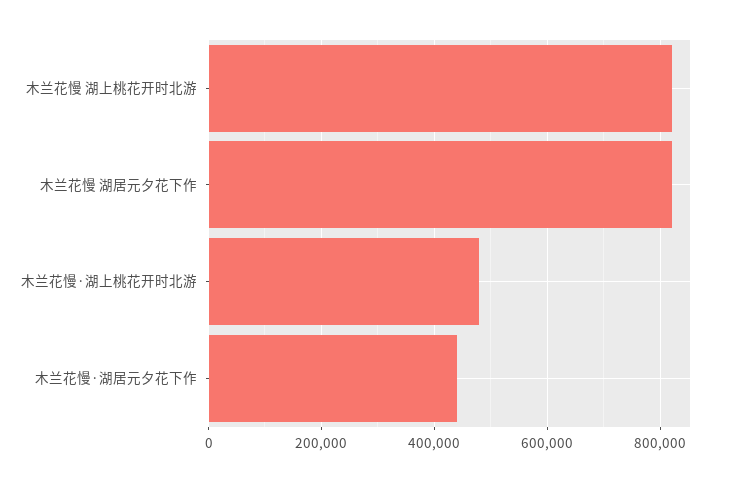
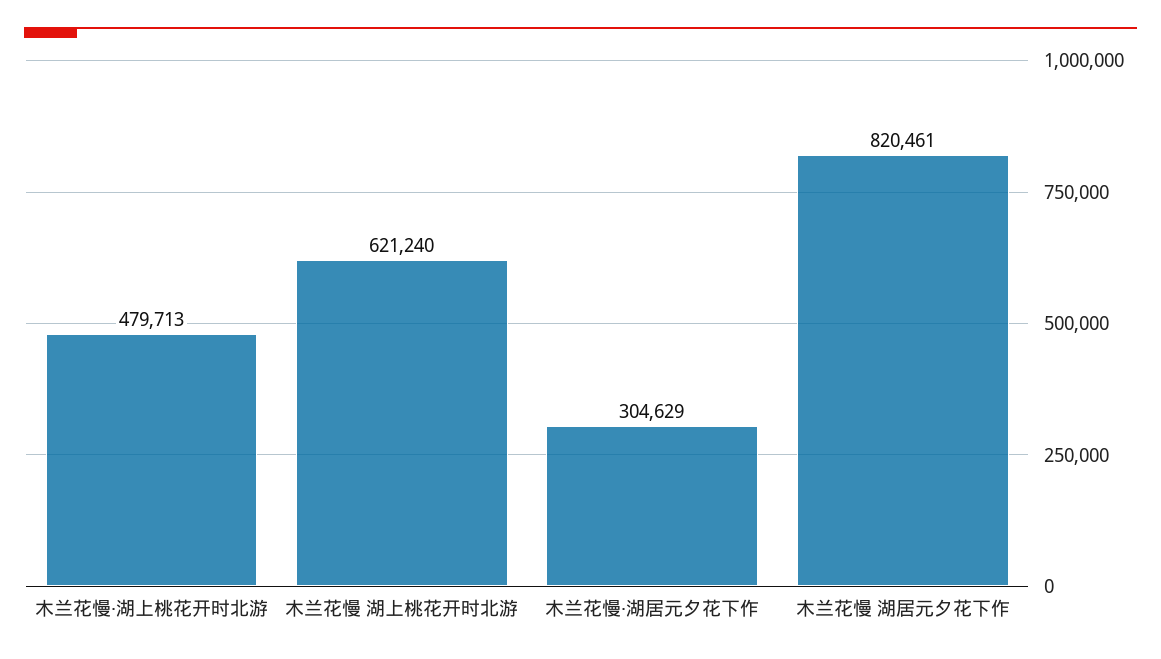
木兰花慢 湖上桃花开时北游: 820000 -> 621240
木兰花慢·湖居元夕花下作: 440000 -> 304629

